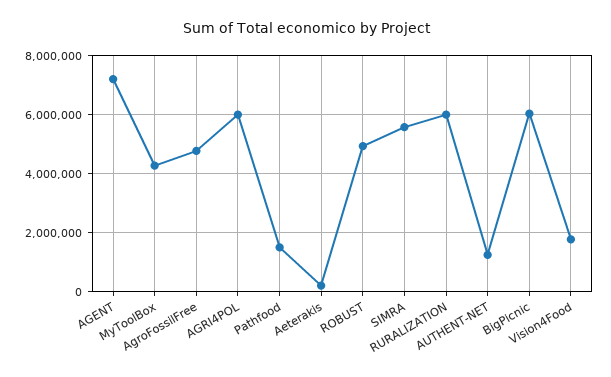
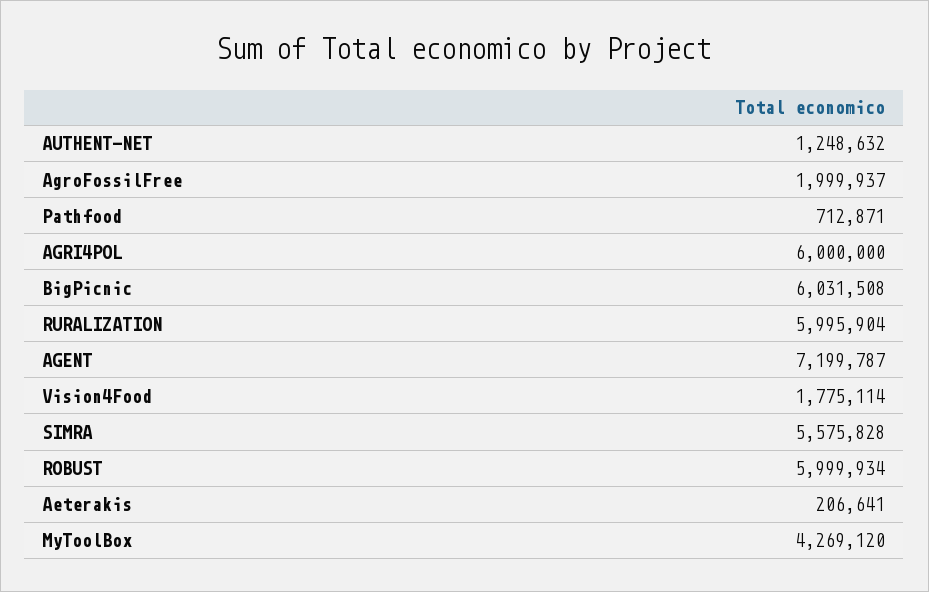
AgroFossilFree: 4750000 -> 1999937
Pathfood: 1500000 -> 712871
ROBUST: 5000000 -> 5999934

